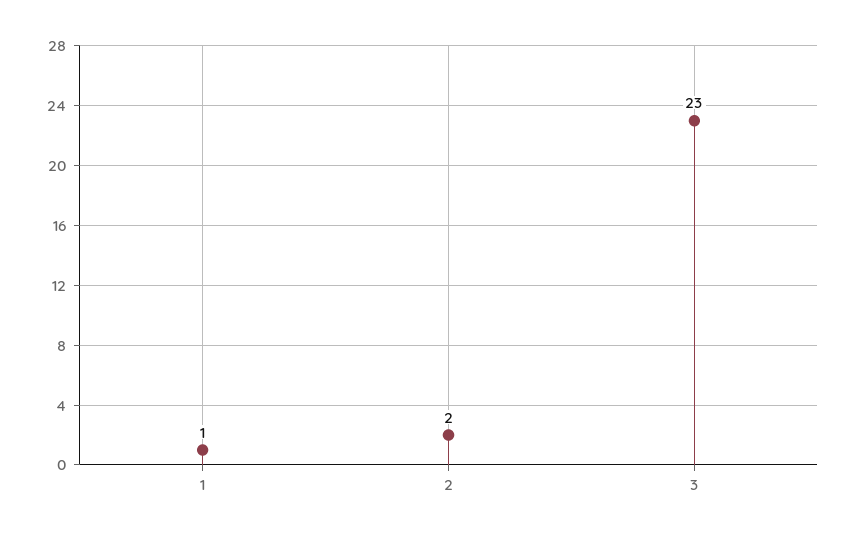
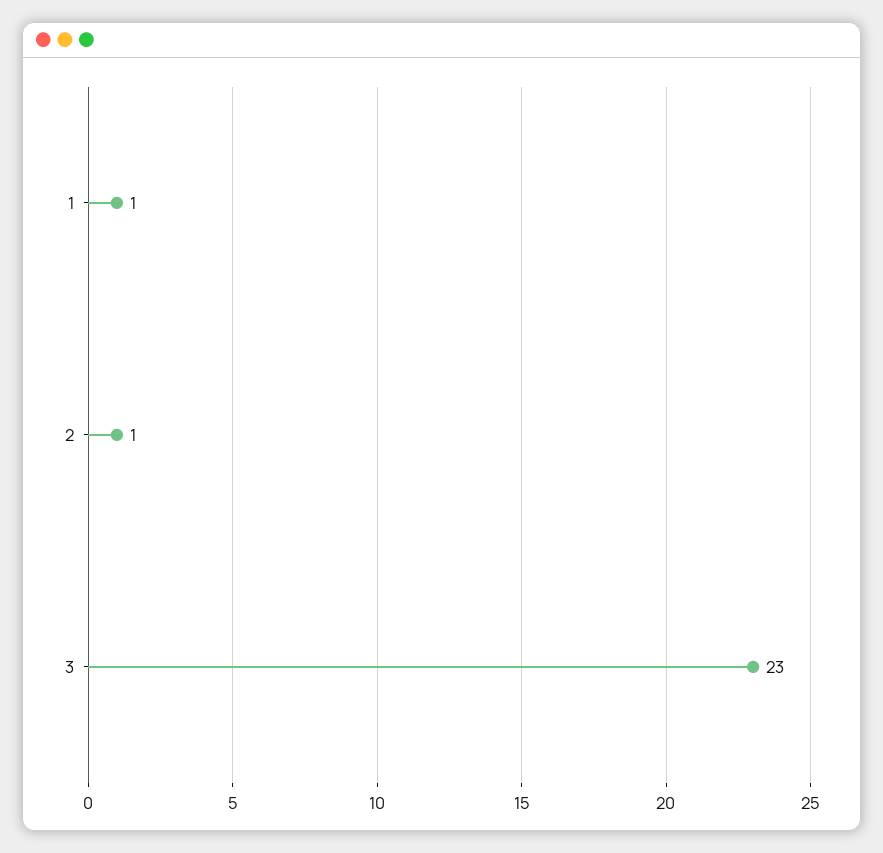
2: 2 -> 1

